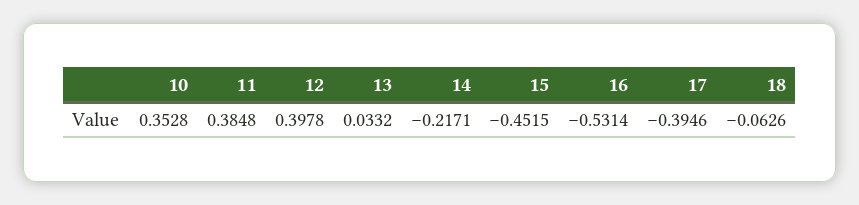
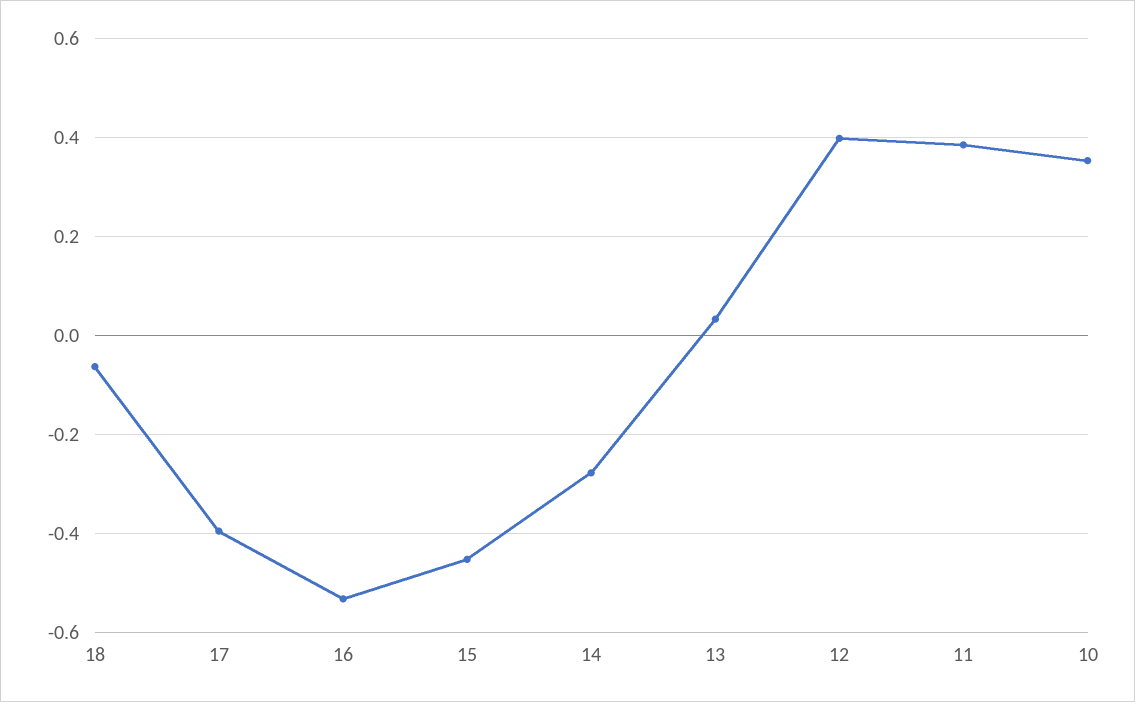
14: -0.2171 -> -0.28

